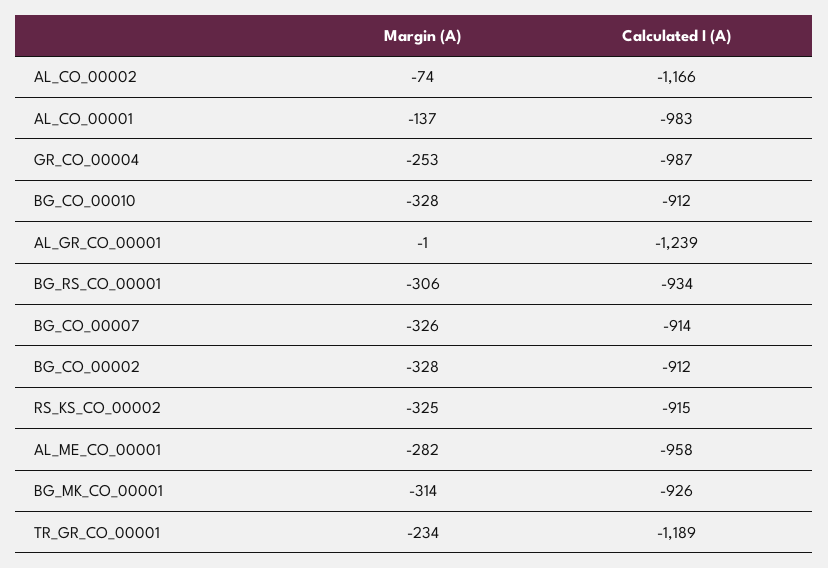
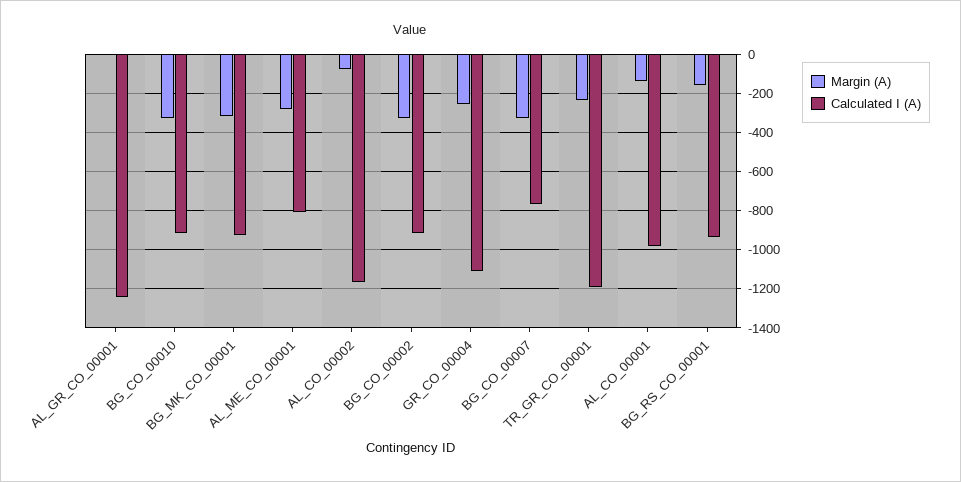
Calculated I (A), GR_CO_00004: -987 -> -1100
Margin (A), BG_RS_CO_00001: -306 -> -150
Calculated I (A), BG_CO_00007: -914 -> -750
Margin (A), RS_KS_CO_00002: -325 -> none
Calculated I (A), RS_KS_CO_00002: -915 -> none
Calculated I (A), AL_ME_CO_00001: -958 -> -800

